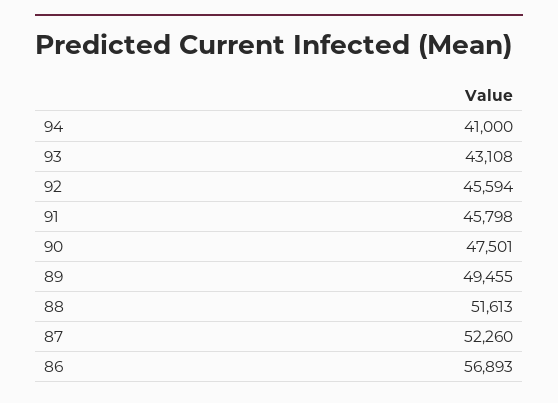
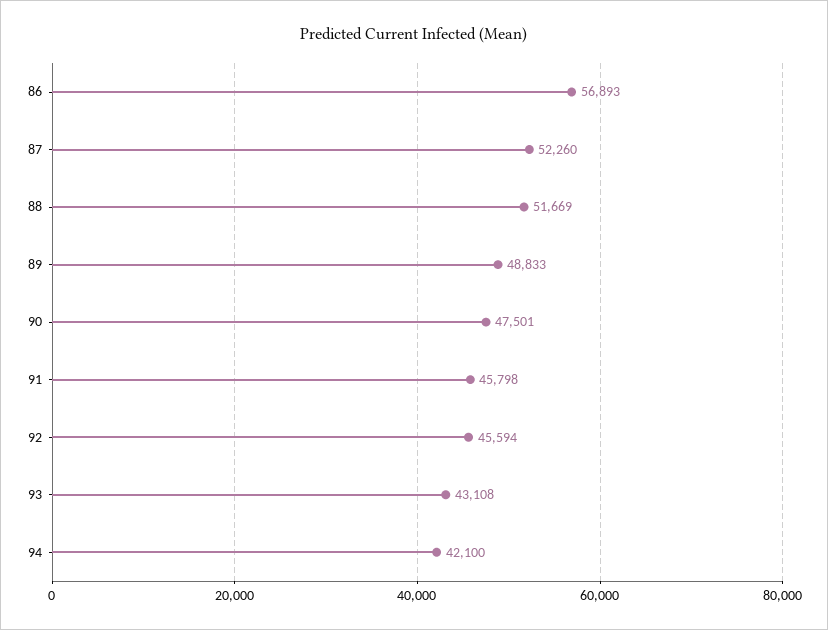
94: 41000 -> 42100
89: 49455 -> 48833
88: 51613 -> 51669

